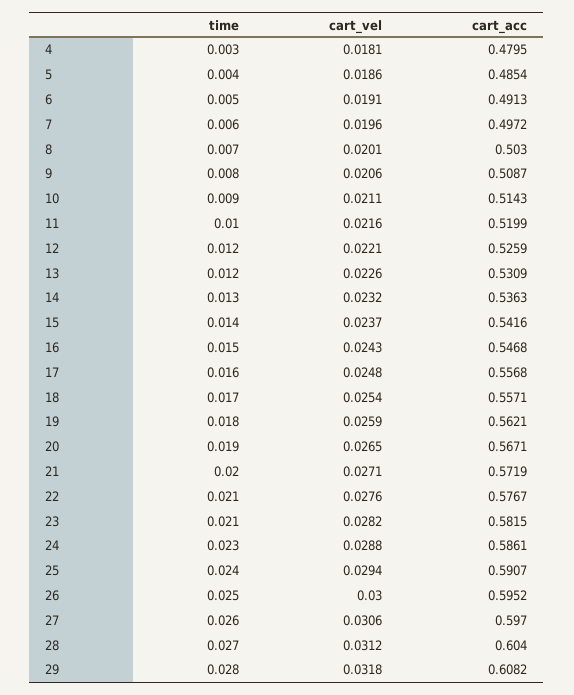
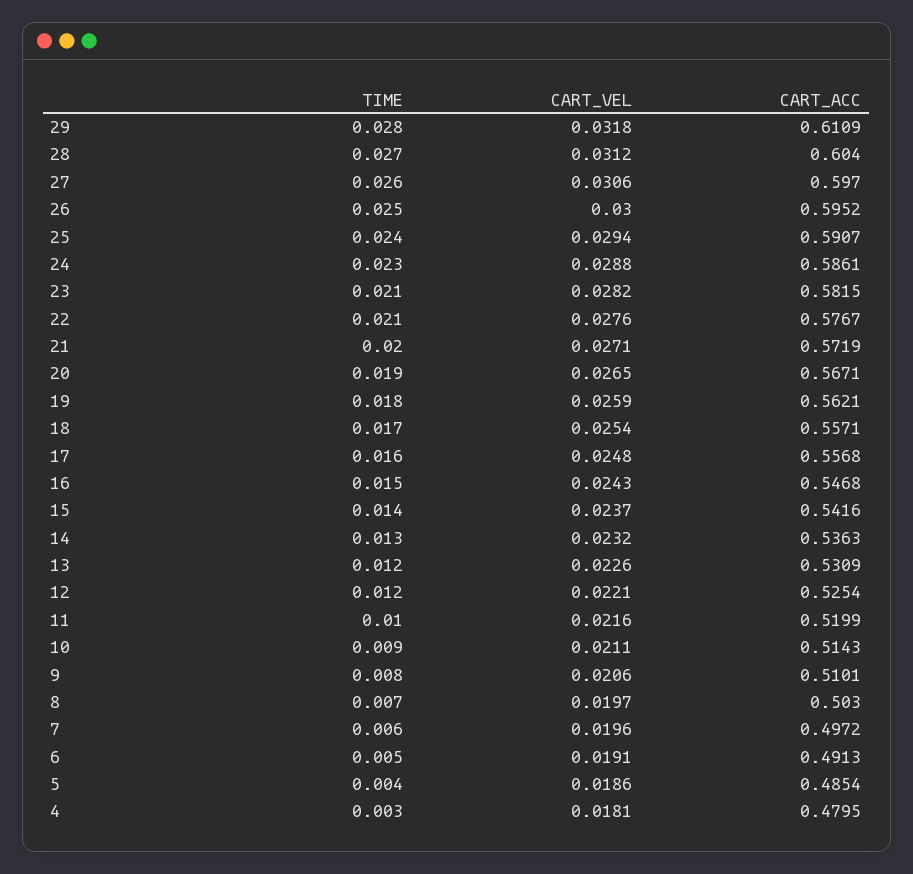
cart_vel, 8: 0.0201 -> 0.0197
cart_acc, 9: 0.5087 -> 0.5101
cart_acc, 12: 0.5259 -> 0.5254
cart_acc, 29: 0.6082 -> 0.6109

